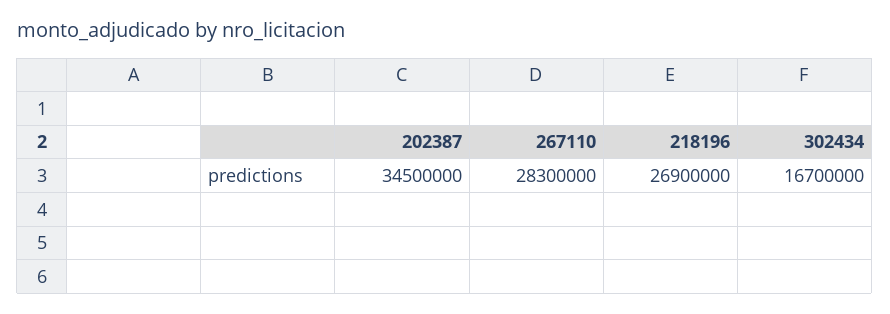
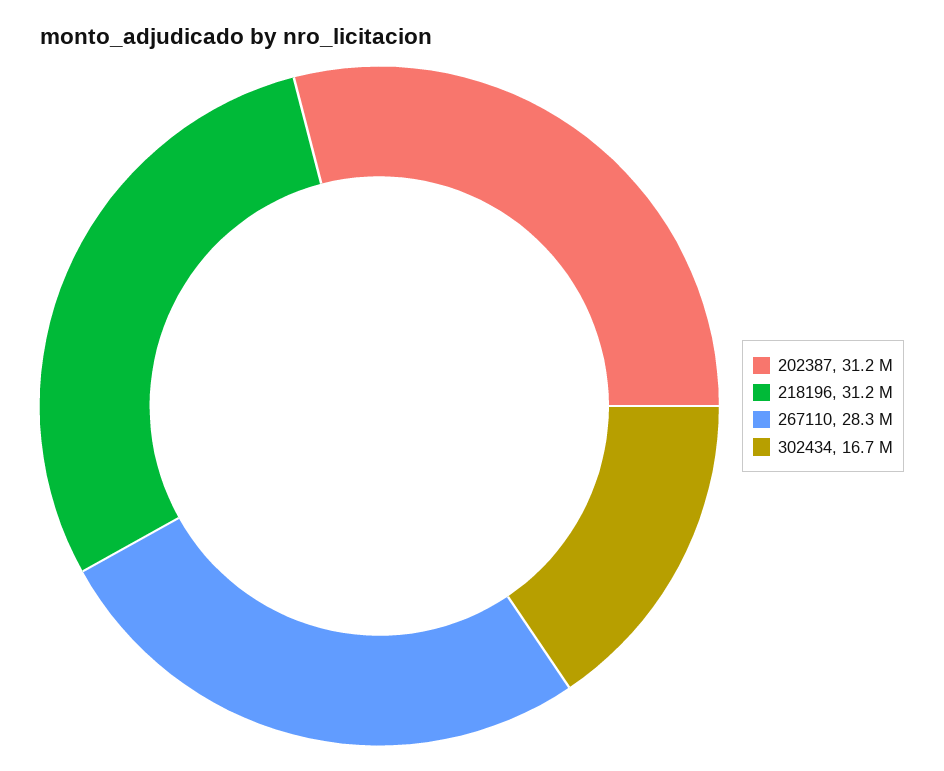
202387: 34500000 -> 31200000
218196: 26900000 -> 31200000

